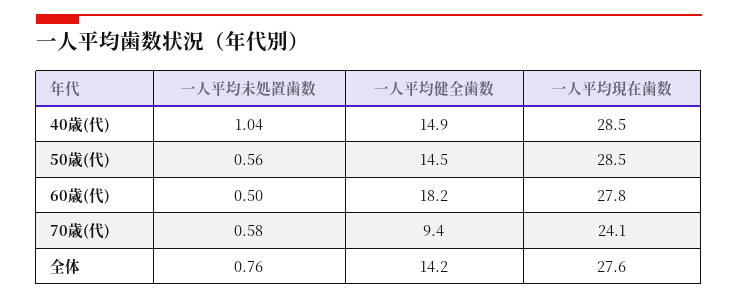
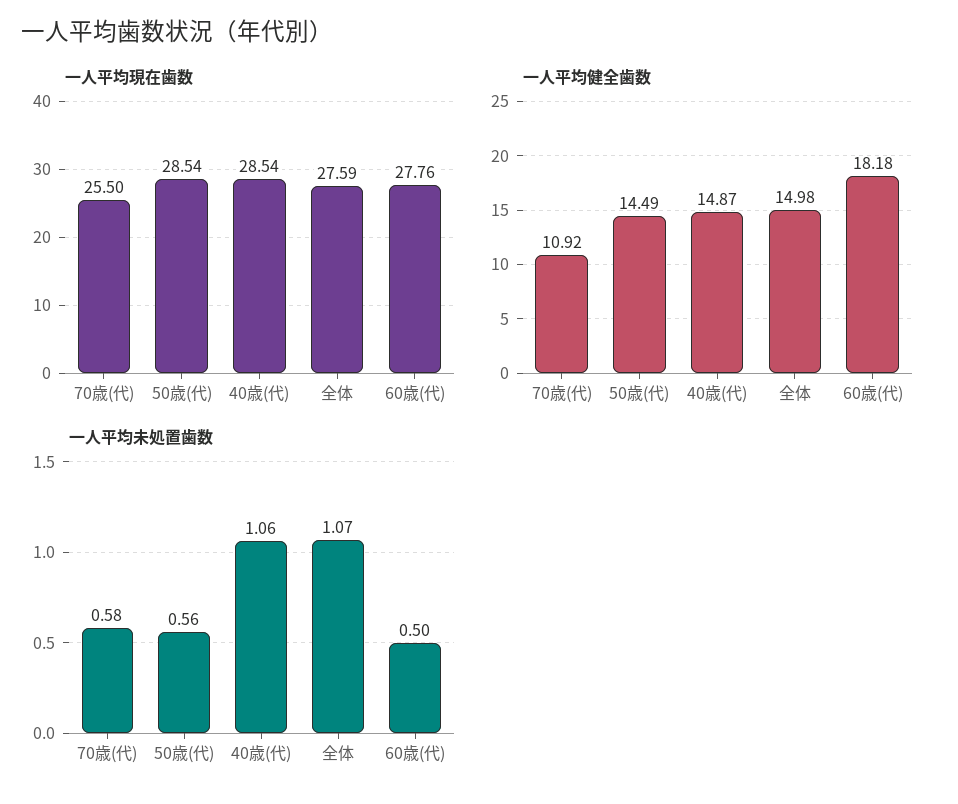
一人平均未処置歯数, 40歳(代): 1.04 -> 1.06
一人平均健全歯数, 70歳(代): 9.4 -> 10.92
一人平均現在歯数, 70歳(代): 24.1 -> 25.5
一人平均未処置歯数, 全体: 0.76 -> 1.07
一人平均健全歯数, 全体: 14.2 -> 14.98

